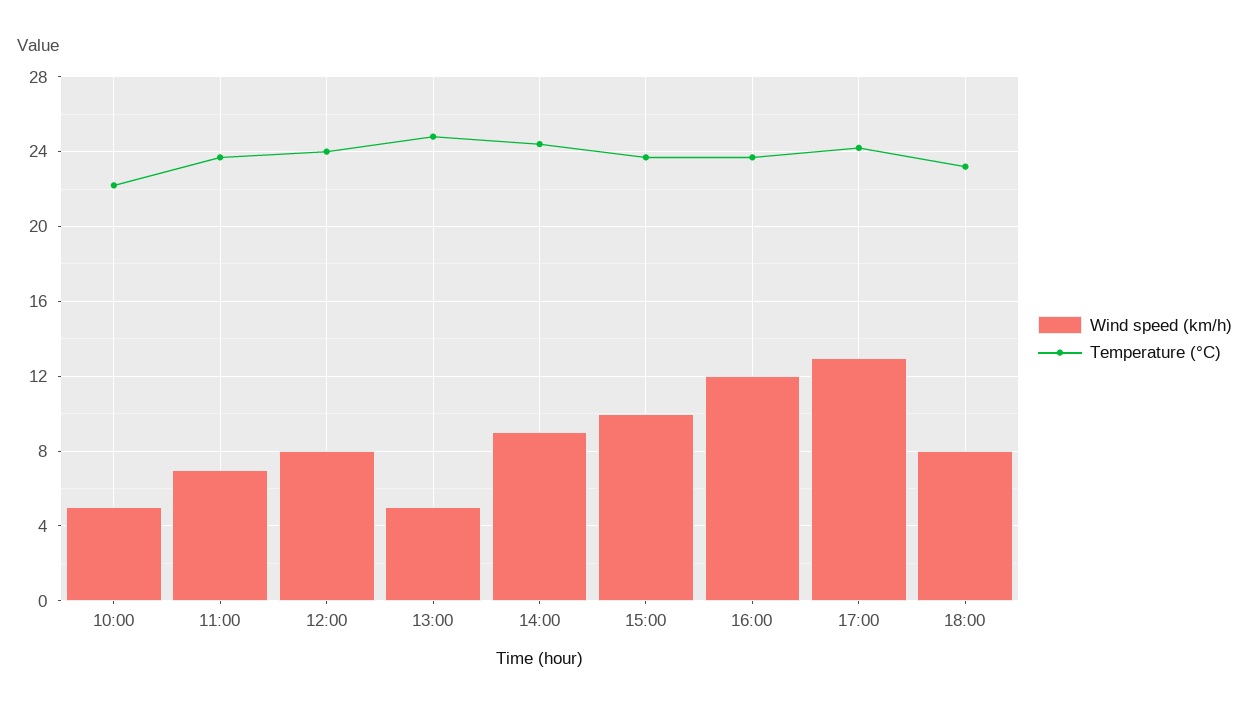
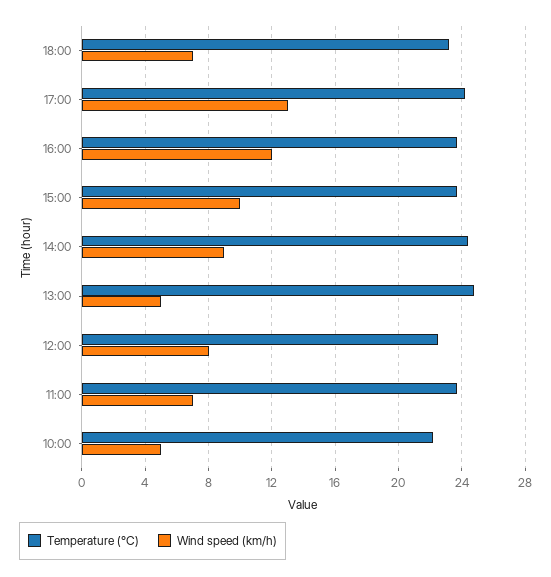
Temperature (°C), 12:00: 24 -> 22.5
Wind speed (km/h), 18:00: 8 -> 7

